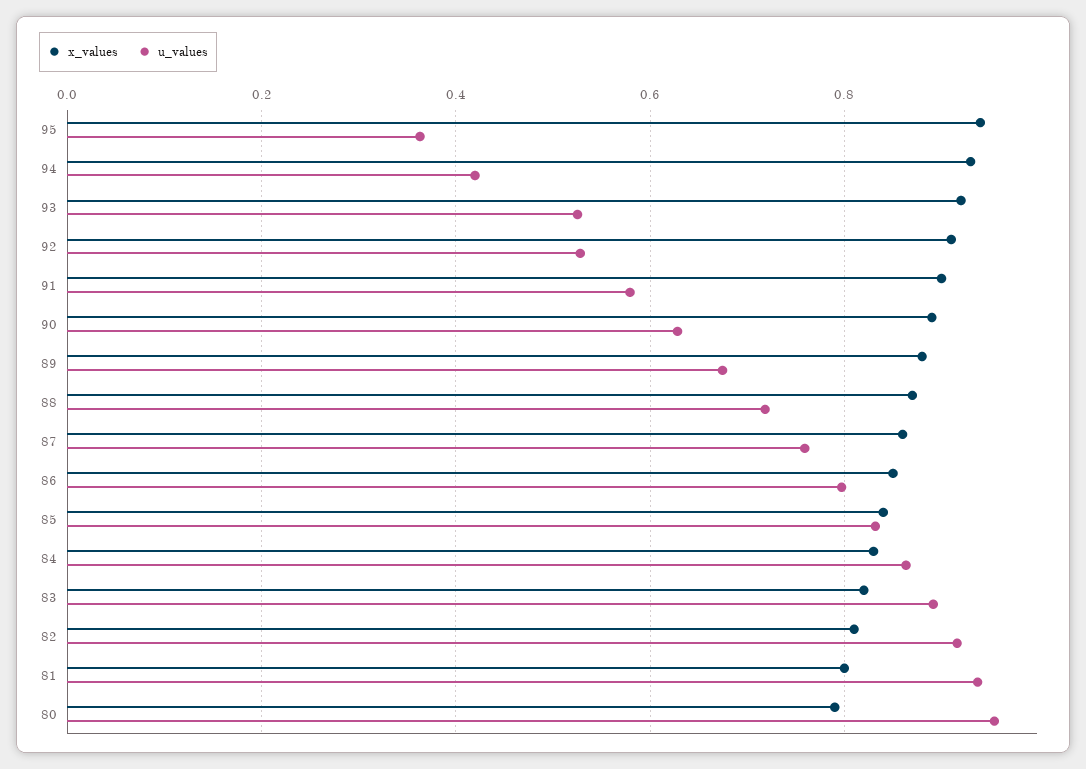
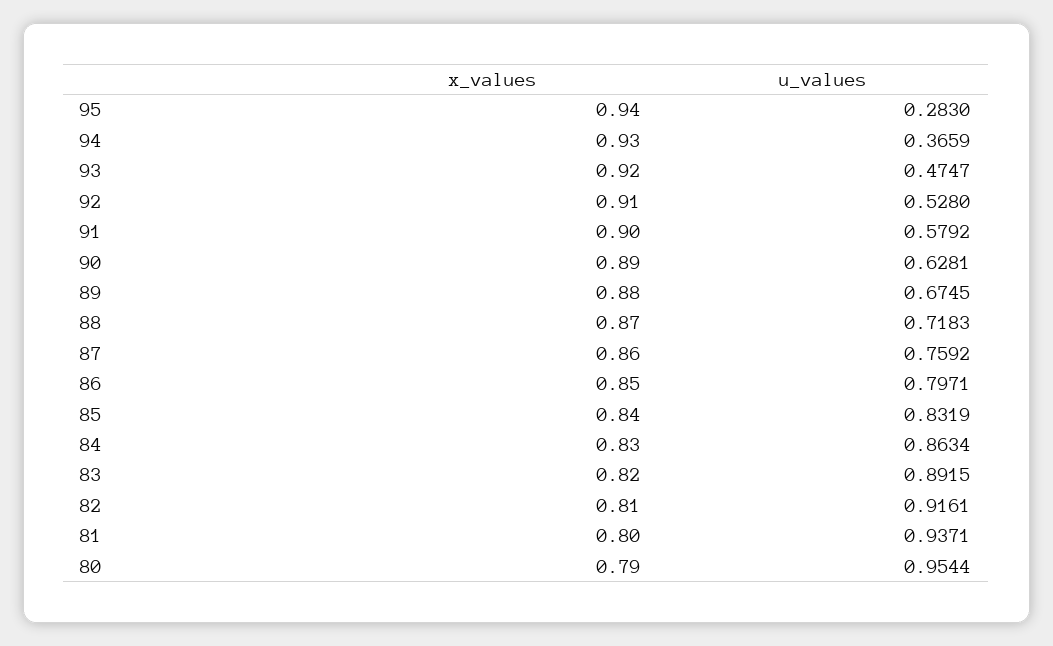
u_values, 95: 0.36 -> 0.283
u_values, 94: 0.42 -> 0.3659
u_values, 93: 0.52 -> 0.4747

